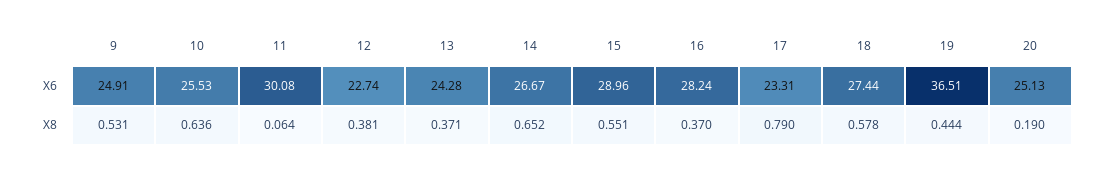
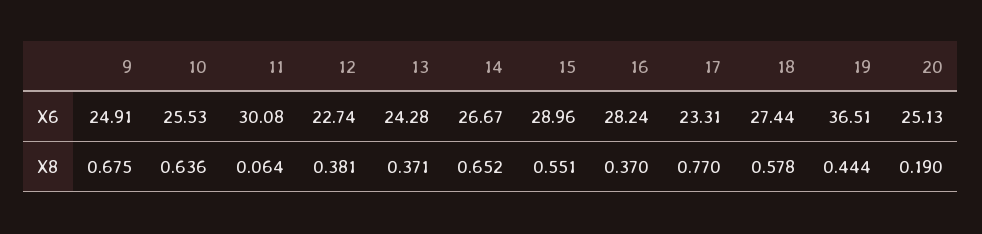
9, X8: 0.531 -> 0.675
17, X8: 0.79 -> 0.77

